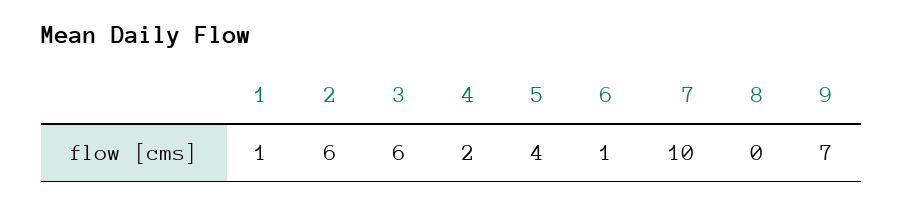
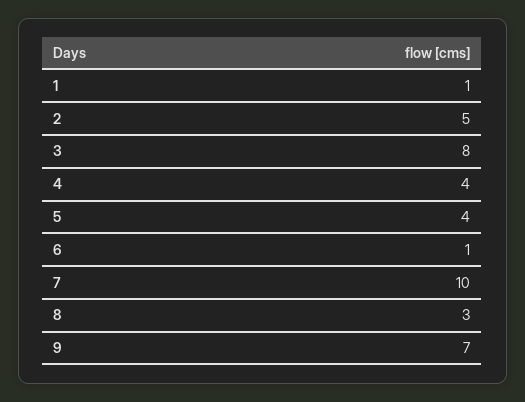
2: 6 -> 5
3: 6 -> 8
4: 2 -> 4
8: 0 -> 3

